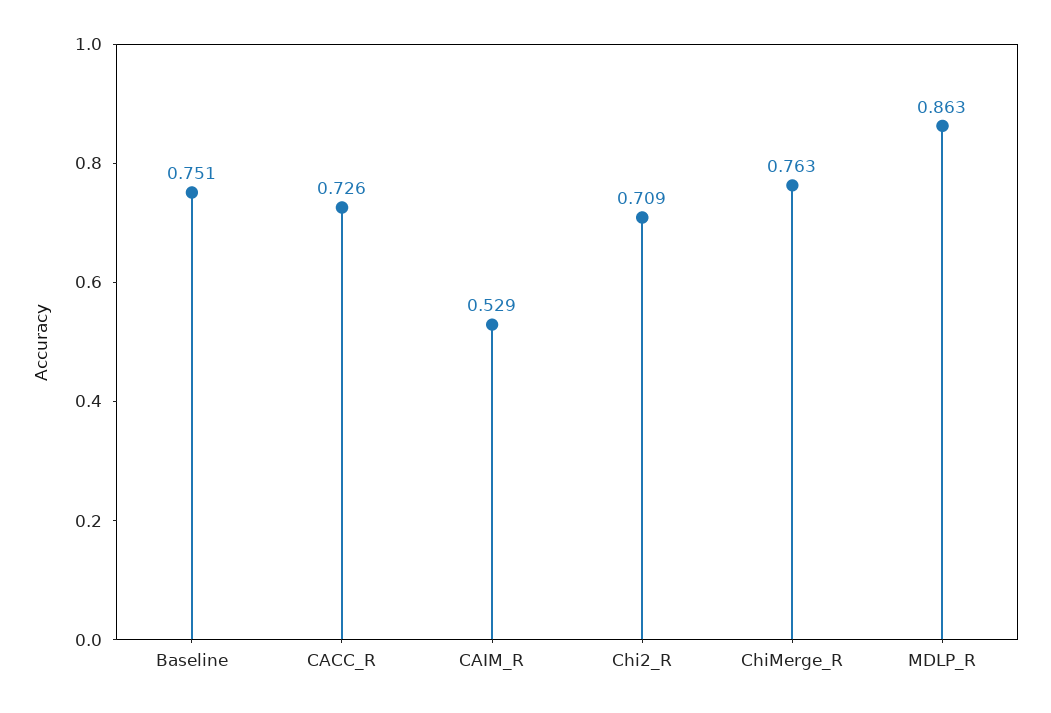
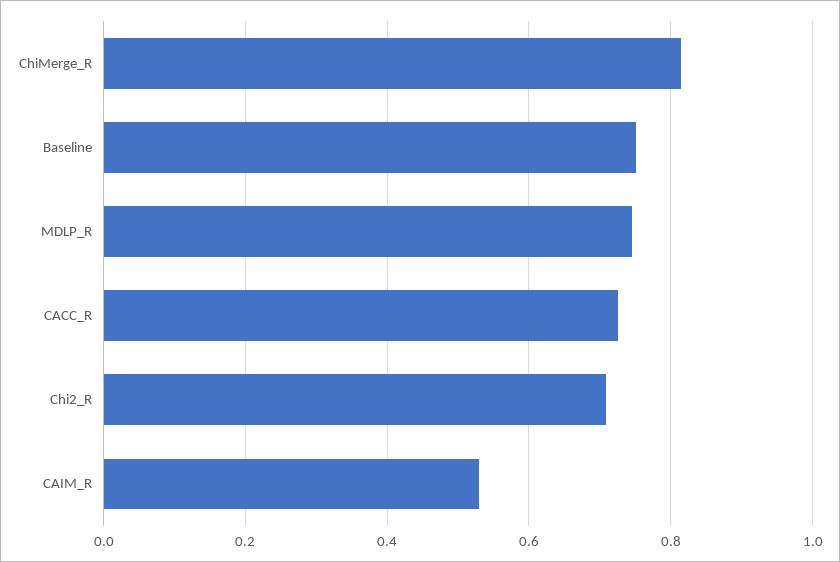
ChiMerge_R: 0.763 -> 0.82
MDLP_R: 0.863 -> 0.74

